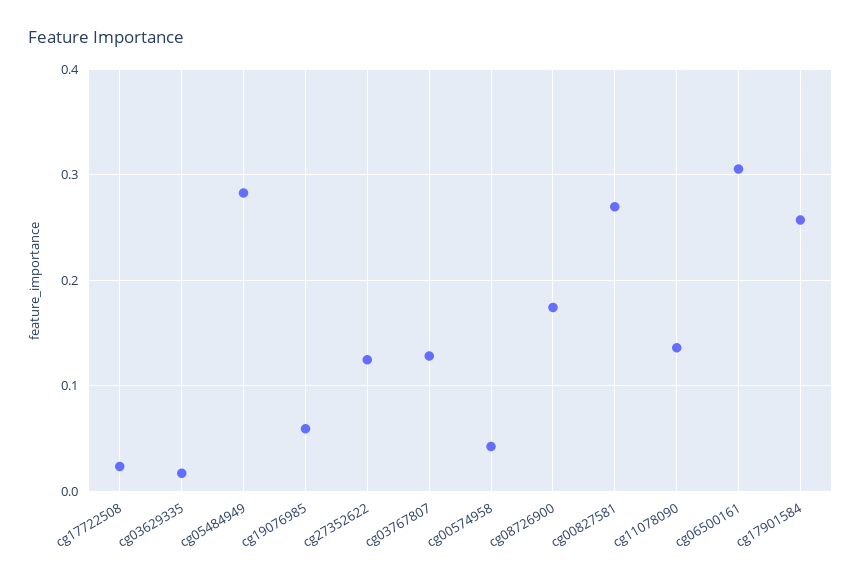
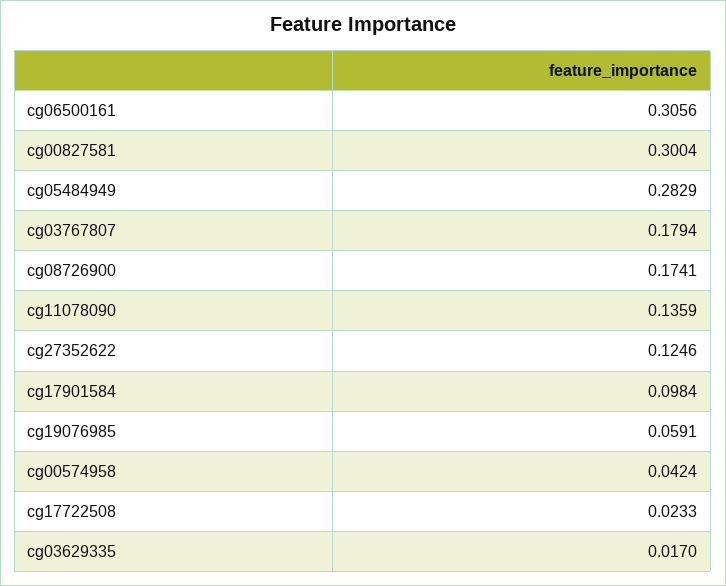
cg03767807: 0.13 -> 0.1794
cg00827581: 0.27 -> 0.3004
cg17901584: 0.26 -> 0.0984

